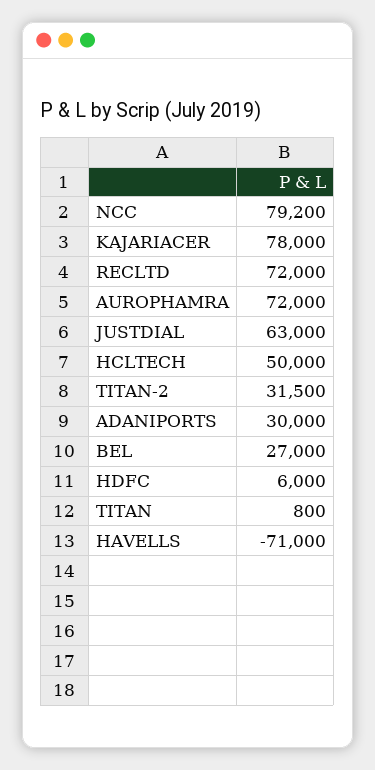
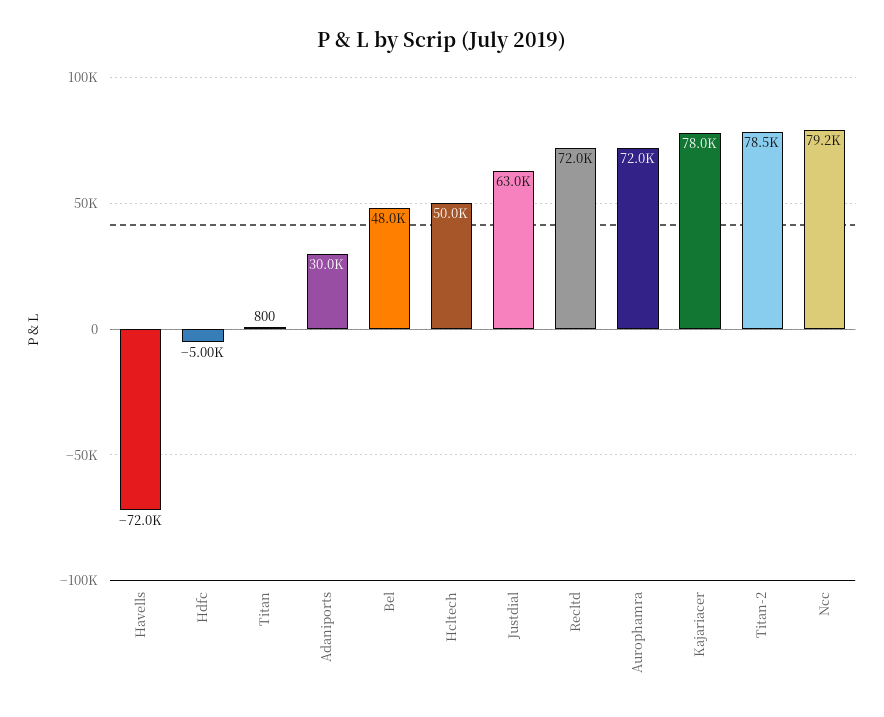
TITAN-2: 31500 -> 78500
BEL: 27000 -> 48000
HDFC: 6000 -> -5000
HAVELLS: -71000 -> -72000

